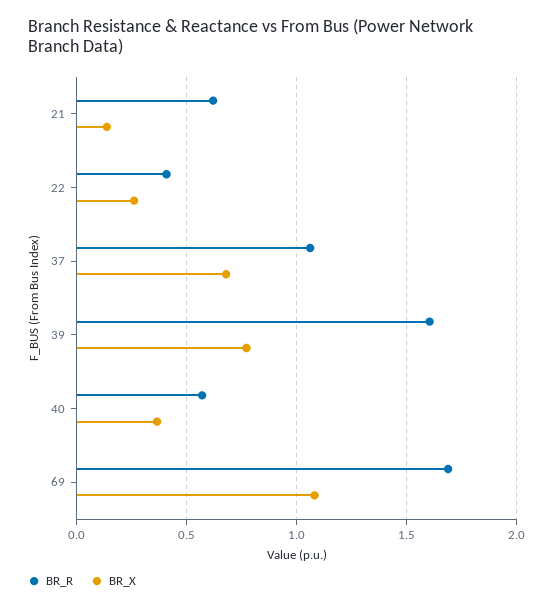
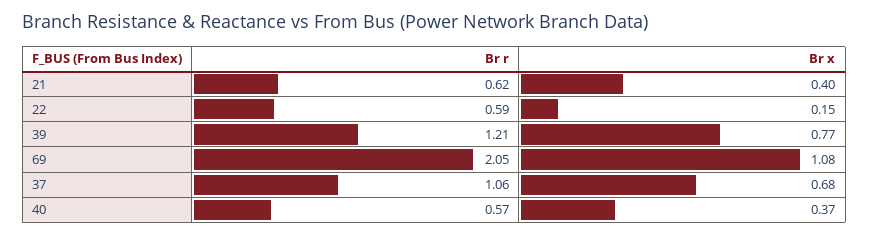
BR_X, 21: 0.15 -> 0.4
BR_R, 22: 0.4 -> 0.59
BR_X, 22: 0.25 -> 0.15
BR_R, 39: 1.6 -> 1.21
BR_R, 69: 1.7 -> 2.05

